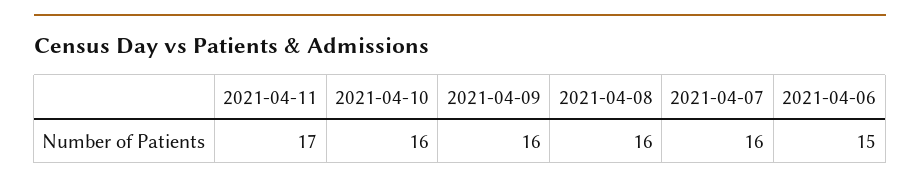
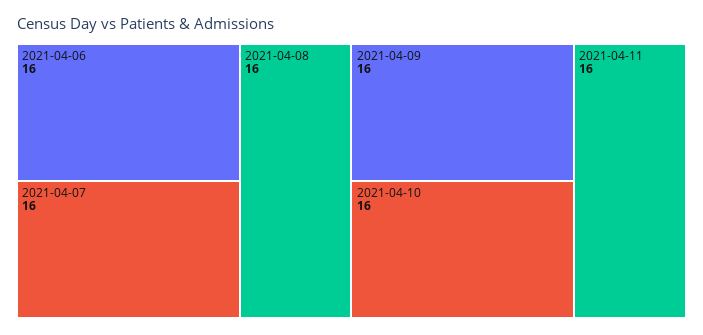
2021-04-11: 17 -> 16
2021-04-06: 15 -> 16

